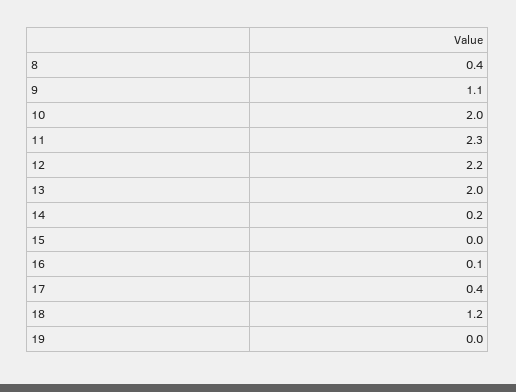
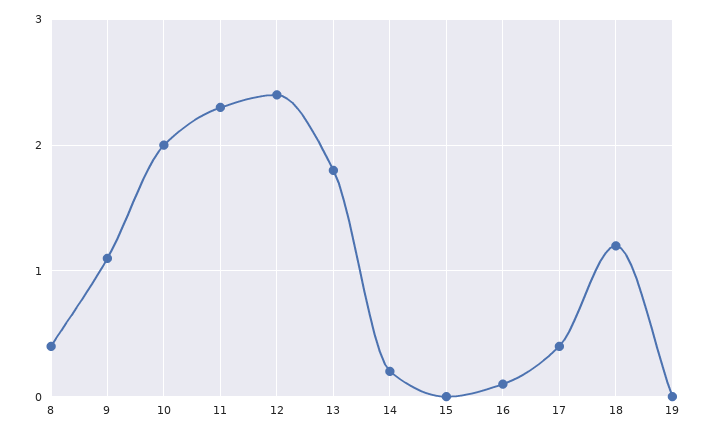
12: 2.2 -> 2.4
13: 2 -> 1.8

